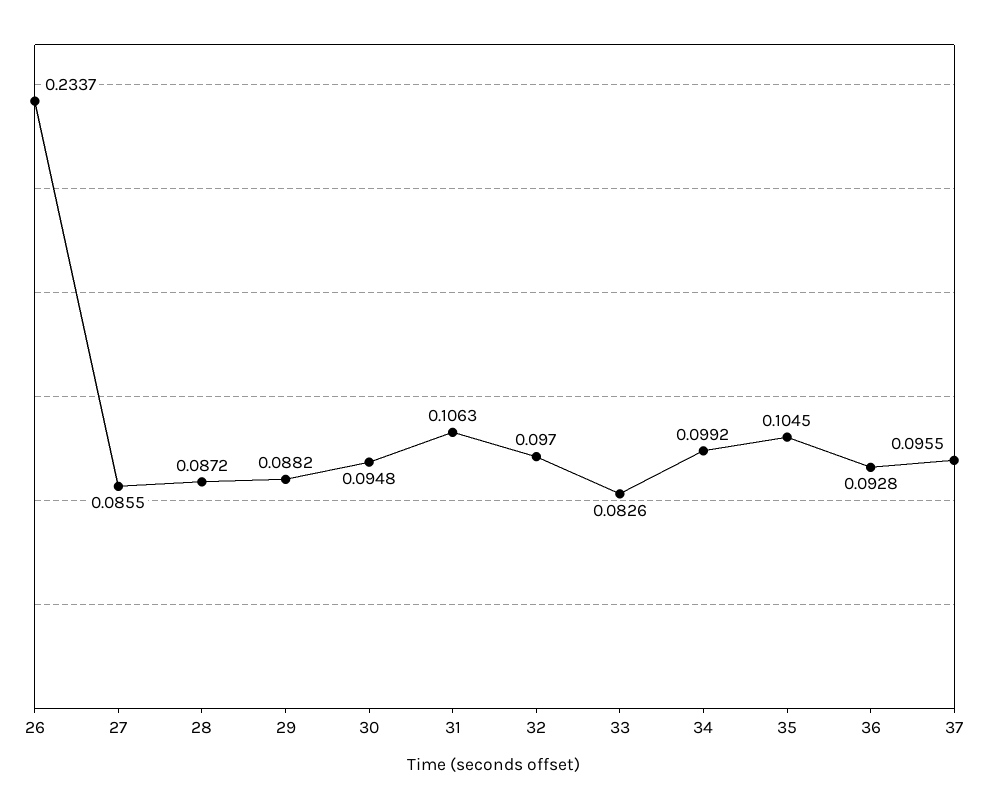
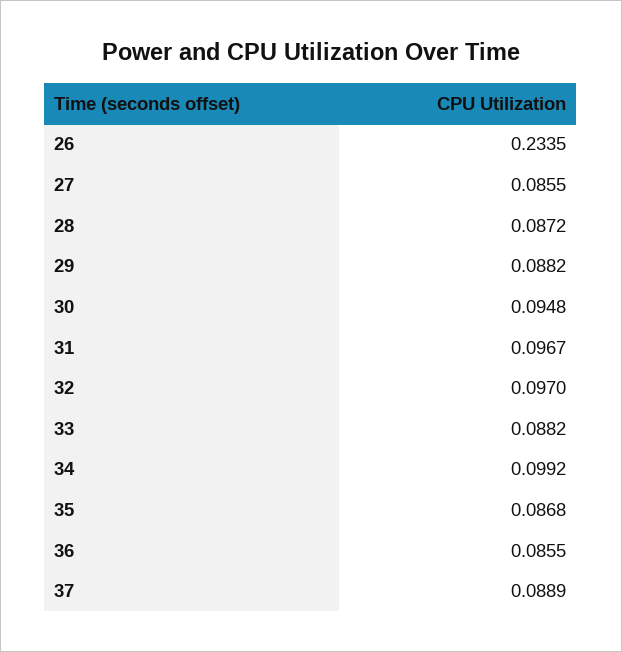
26: 0.2337 -> 0.2335
31: 0.1063 -> 0.0967
33: 0.0826 -> 0.0882
35: 0.1045 -> 0.0868
36: 0.0928 -> 0.0855
37: 0.0955 -> 0.0889

